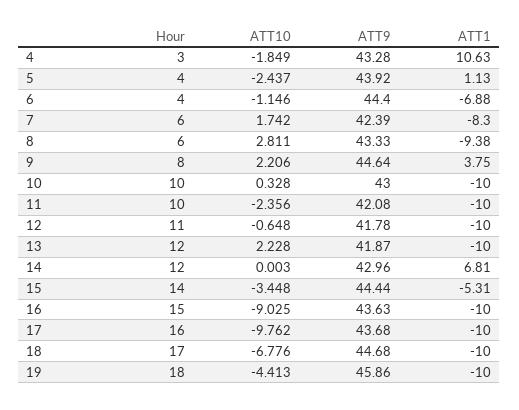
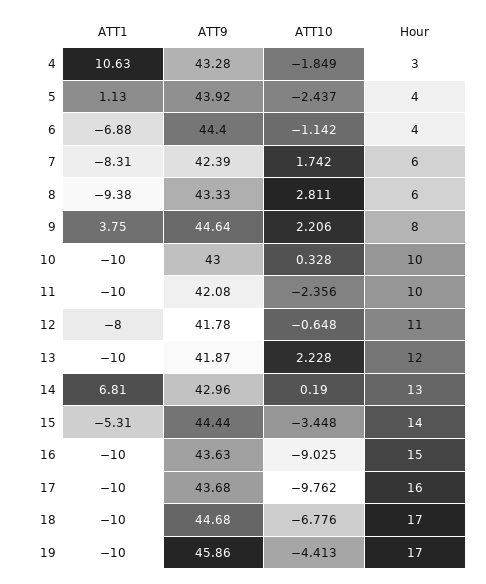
ATT10, 6: -1.146 -> -1.142
ATT1, 7: -8.3 -> -8.31
ATT1, 12: -10 -> -8
Hour, 14: 12 -> 13
ATT10, 14: 0.003 -> 0.19
Hour, 19: 18 -> 17

